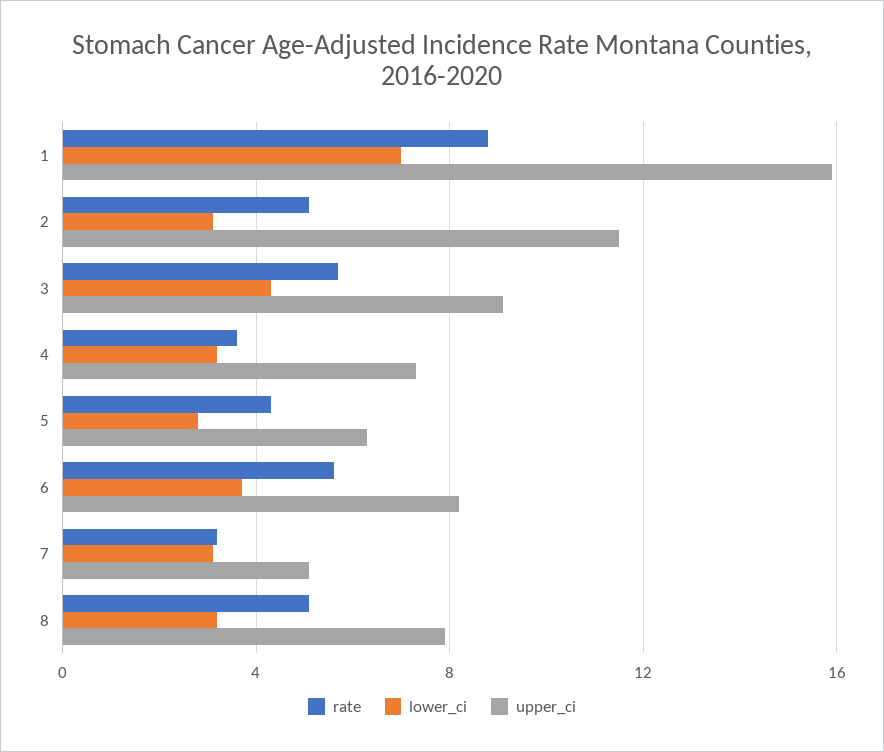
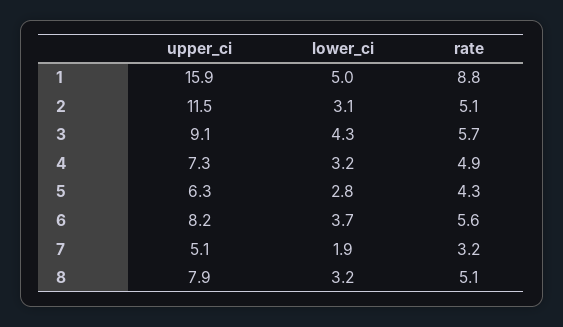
lower_ci, 1: 7 -> 5
rate, 4: 3.5 -> 4.9
lower_ci, 7: 3 -> 1.9

